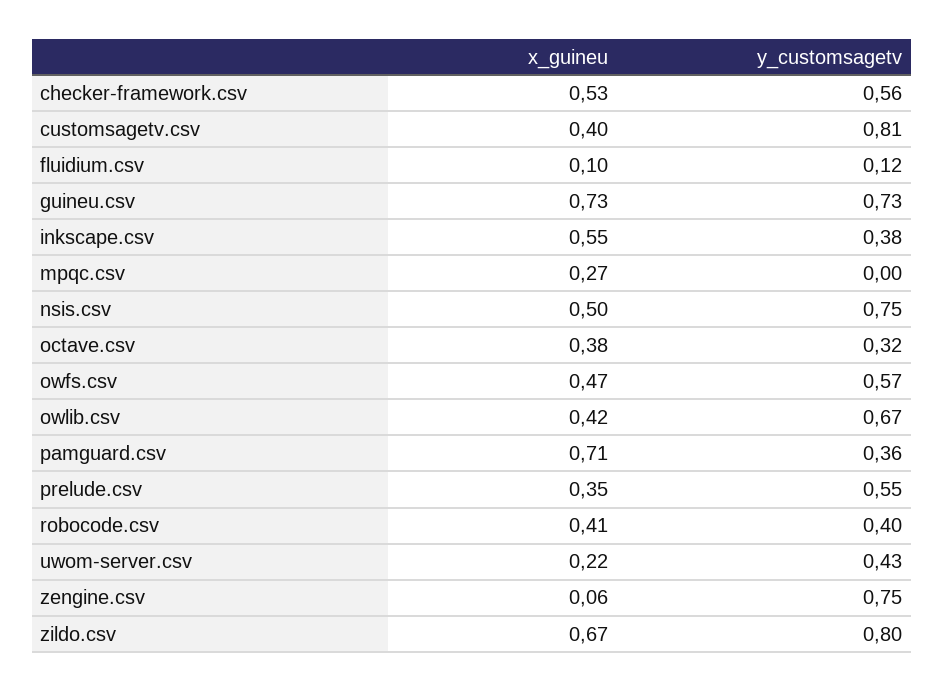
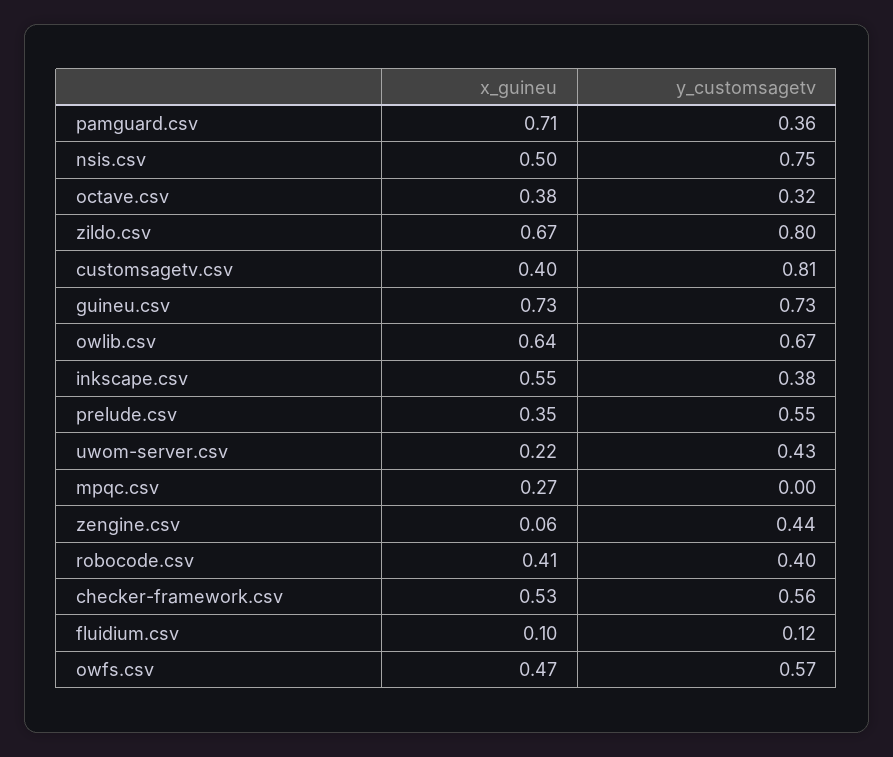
x_guineu, owlib.csv: 0.42 -> 0.64
y_customsagetv, zengine.csv: 0.75 -> 0.44

